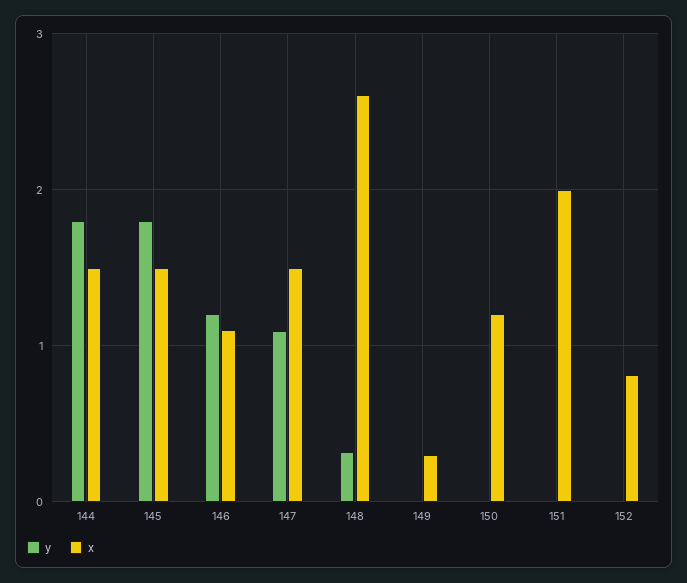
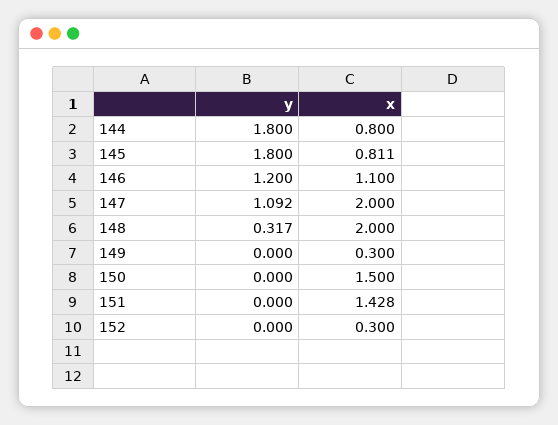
x, 144: 1.5 -> 0.8
x, 145: 1.5 -> 0.811
x, 147: 1.5 -> 2
x, 148: 2.6 -> 2
x, 150: 1.2 -> 1.5
x, 151: 2 -> 1.428
x, 152: 0.8 -> 0.3

